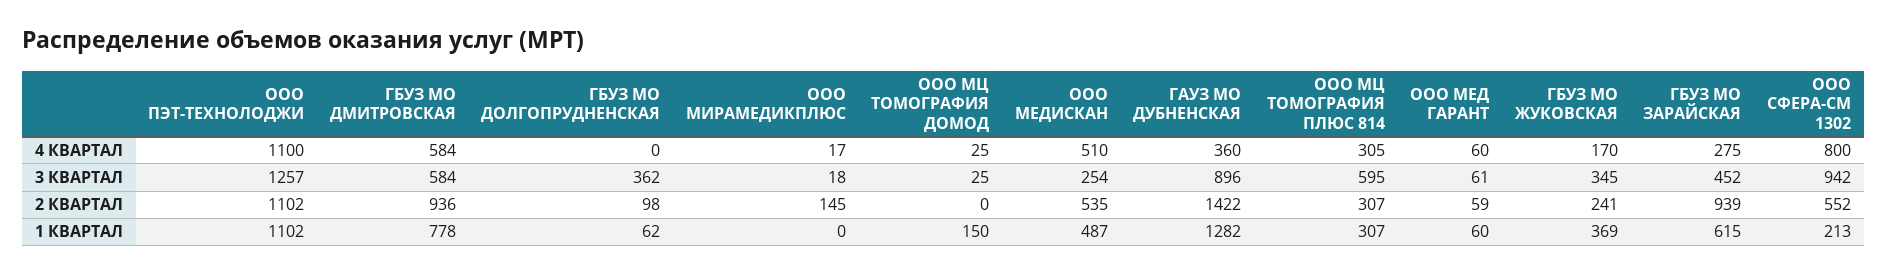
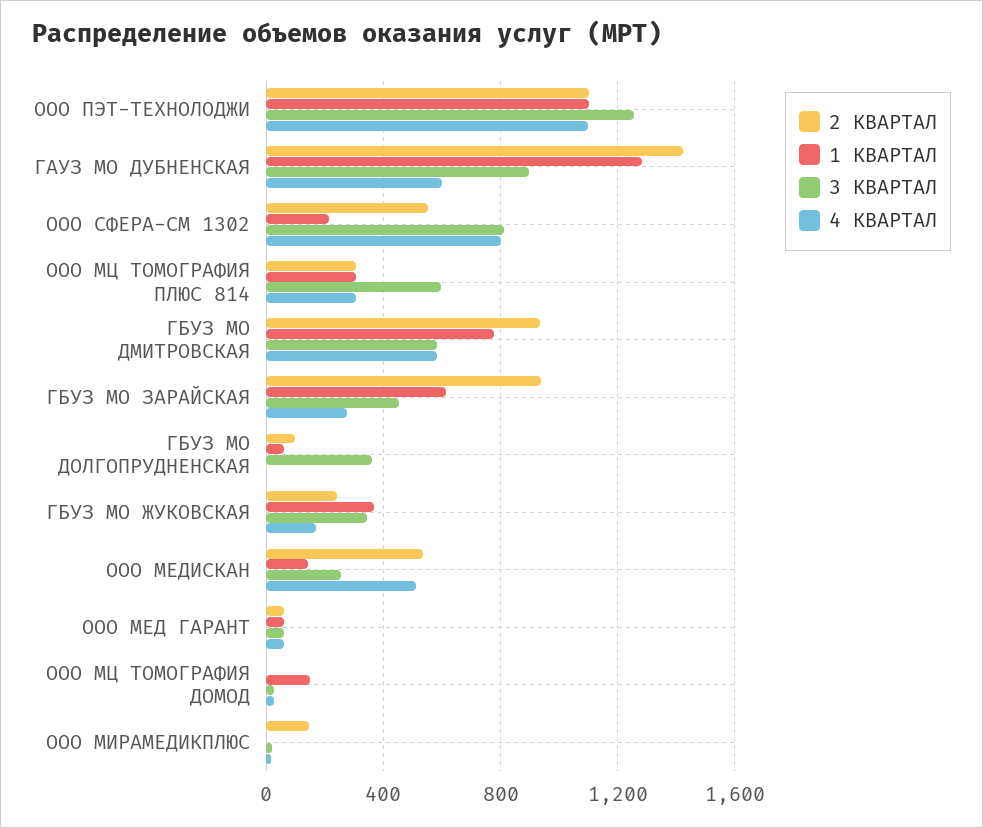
4 КВАРТАЛ, ГАУЗ МО ДУБНЕНСКАЯ: 360 -> 600
3 КВАРТАЛ, ООО СФЕРА-СМ 1302: 942 -> 800
1 КВАРТАЛ, ООО МЕДИСКАН: 487 -> 150

